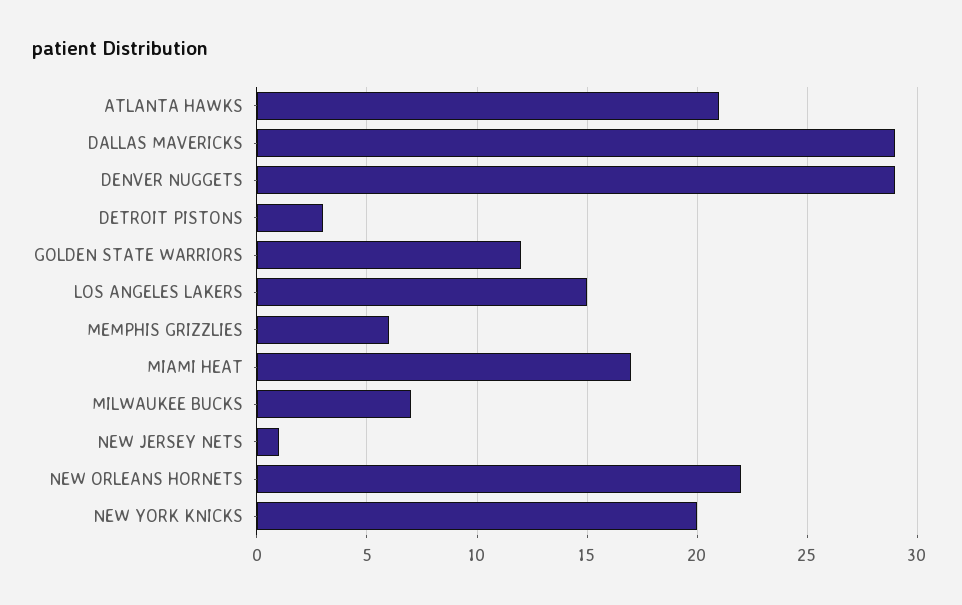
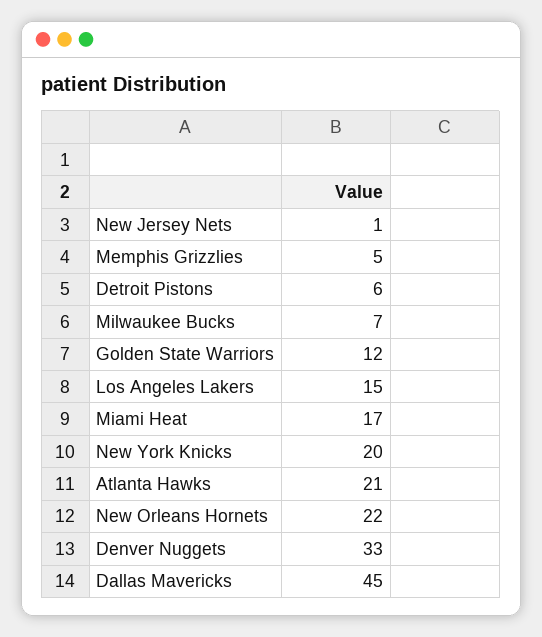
DALLAS MAVERICKS: 29 -> 45
DENVER NUGGETS: 29 -> 33
DETROIT PISTONS: 3 -> 6
MEMPHIS GRIZZLIES: 6 -> 5

